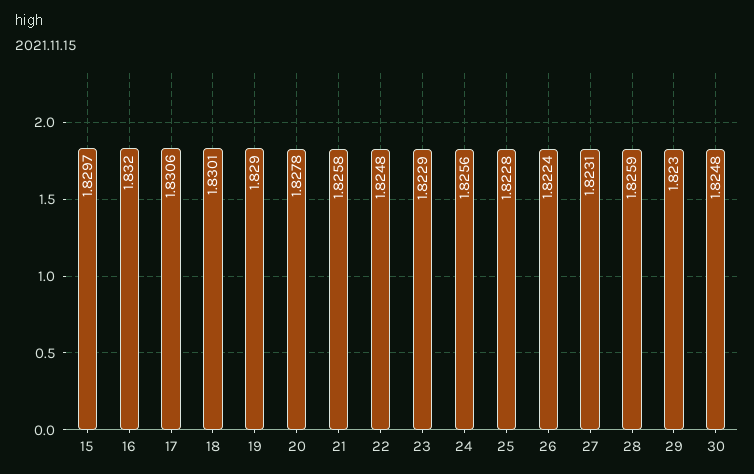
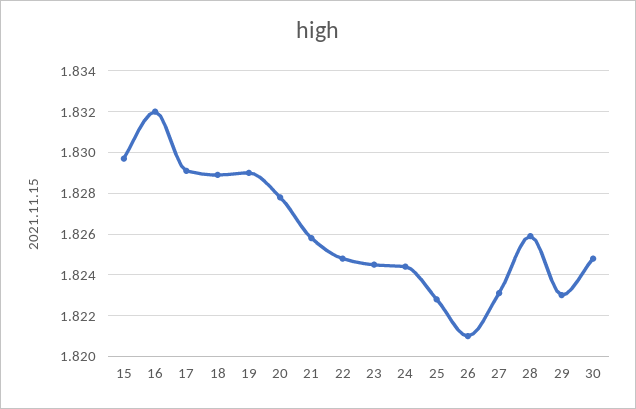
17: 1.8306 -> 1.829
18: 1.8301 -> 1.829
23: 1.8229 -> 1.8245
24: 1.8256 -> 1.8245
26: 1.8224 -> 1.821

